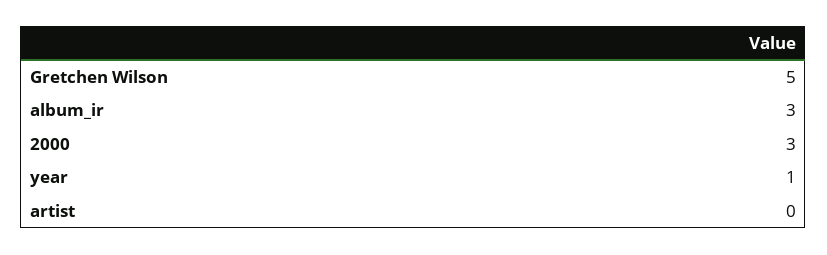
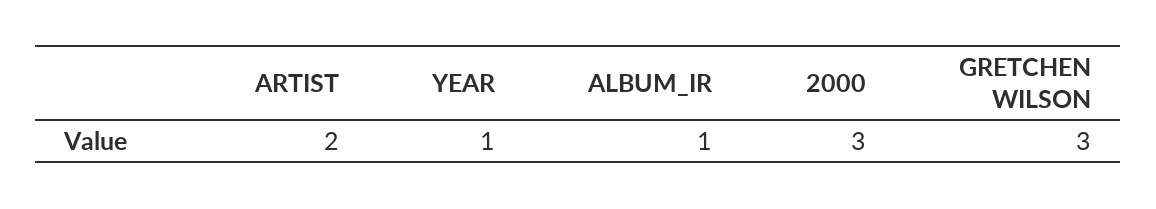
Gretchen Wilson: 5 -> 3
album_ir: 3 -> 1
artist: 0 -> 2

